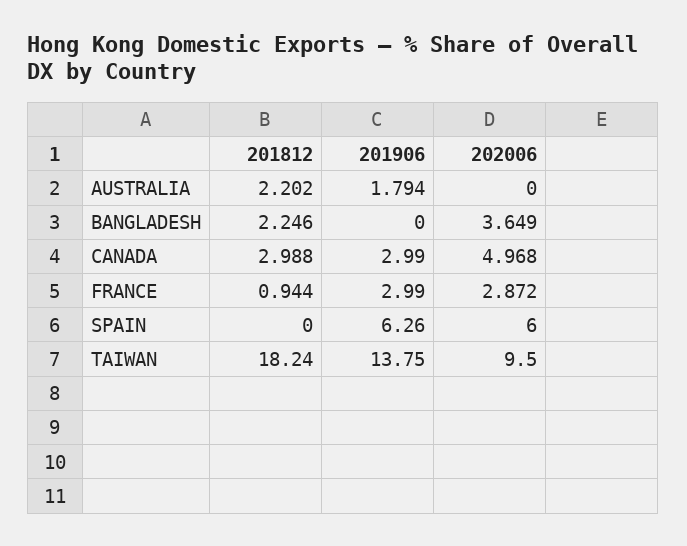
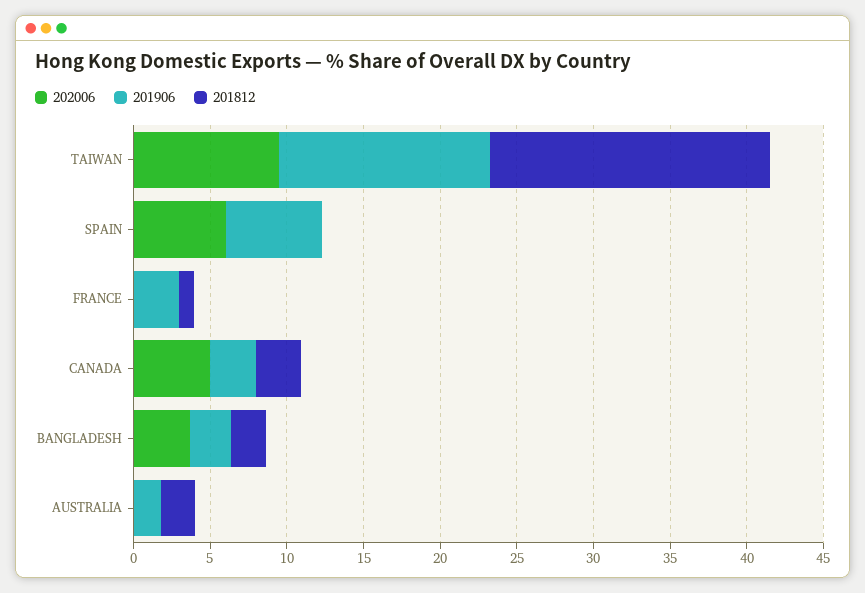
201906, BANGLADESH: 0 -> 3
202006, FRANCE: 2.872 -> 0

